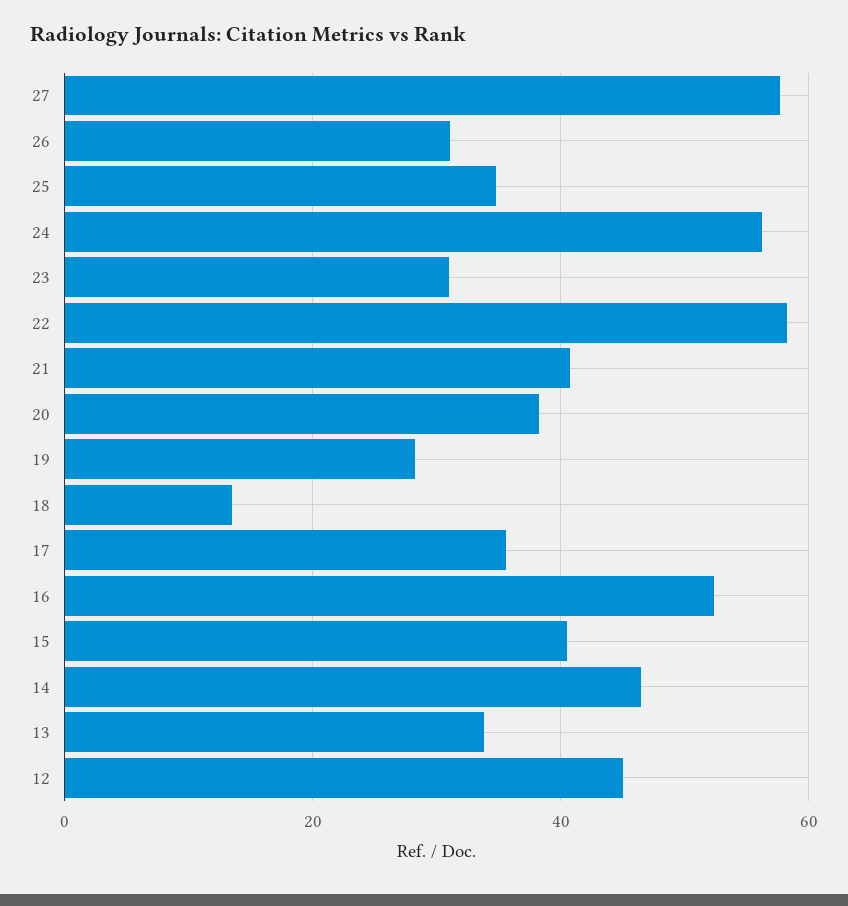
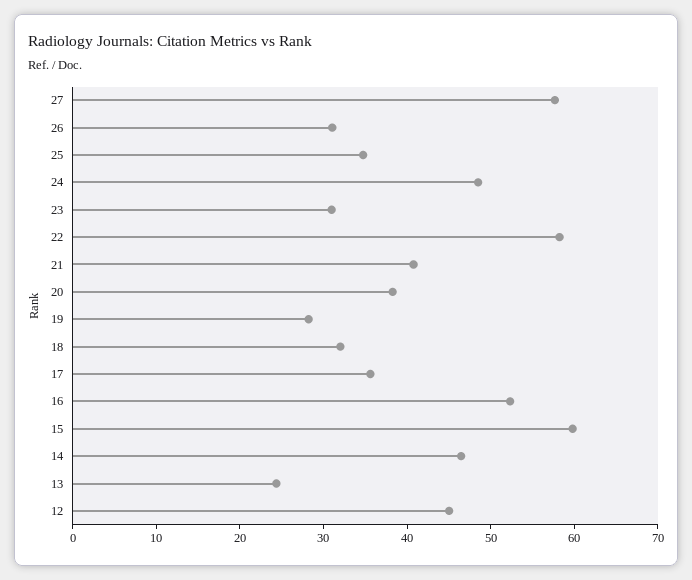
24: 56 -> 48
18: 14 -> 32
15: 40 -> 60
13: 34 -> 24

